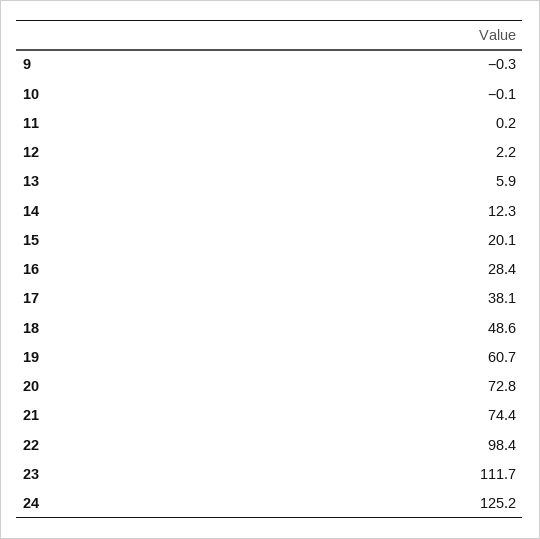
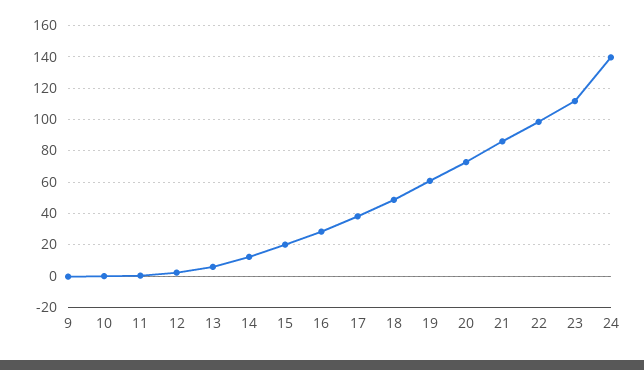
21: 74.4 -> 85
24: 125.2 -> 140

